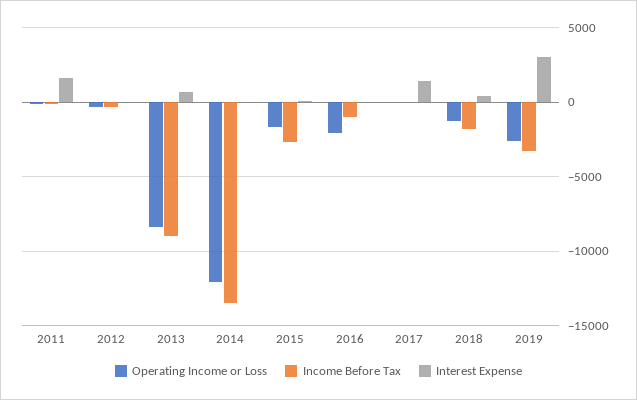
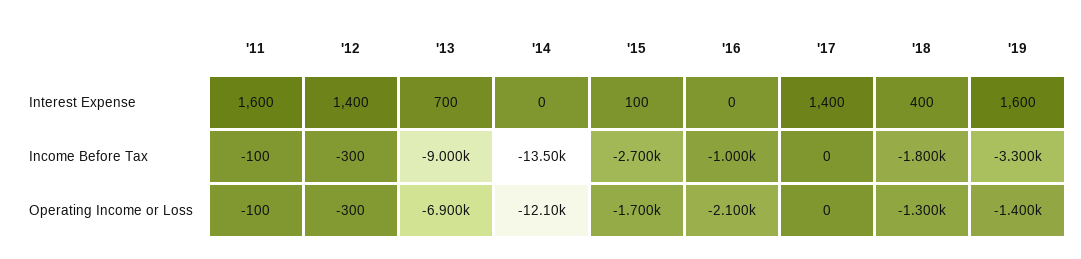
Interest Expense, 2012: 0 -> 1400
Operating Income or Loss, 2013: -8500 -> -6900
Operating Income or Loss, 2019: -2500 -> -1400
Interest Expense, 2019: 3000 -> 1600

